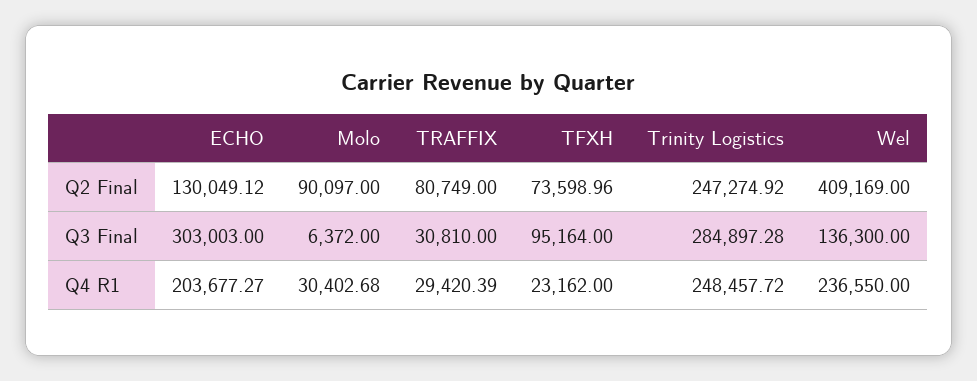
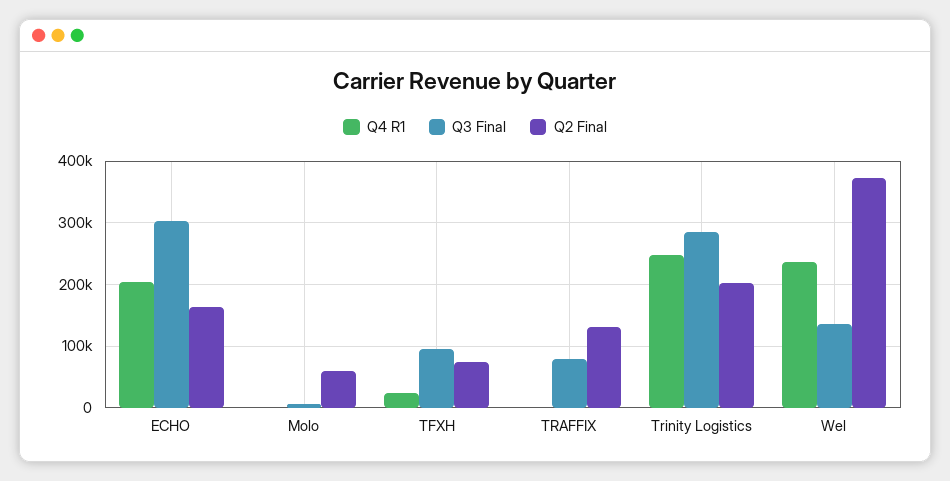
Q2 Final, ECHO: 130049.12 -> 160000
Q2 Final, Molo: 90097 -> 60000
Q2 Final, TRAFFIX: 80749 -> 130000
Q2 Final, Trinity Logistics: 247274.92 -> 200000
Q2 Final, Wel: 409169 -> 370000
Q3 Final, TRAFFIX: 30810 -> 80000
Q4 R1, Molo: 30402.68 -> 0
Q4 R1, TRAFFIX: 29420.39 -> 0

